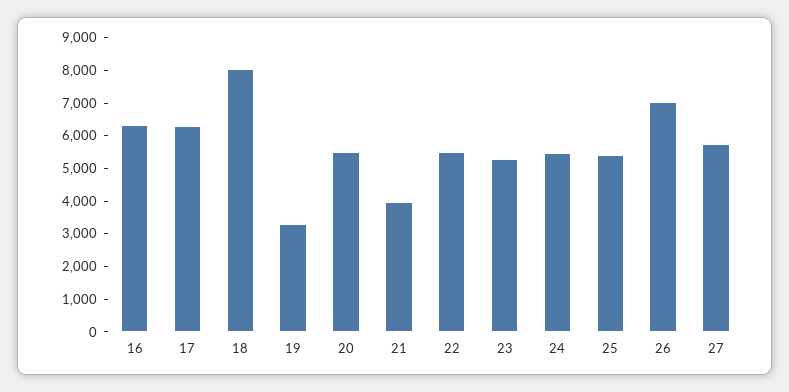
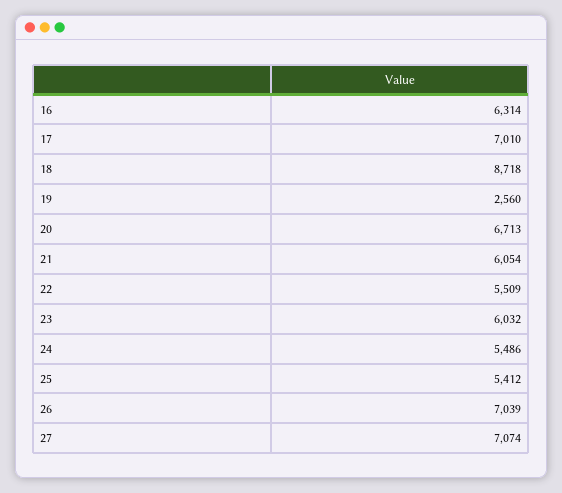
17: 6250 -> 7010
18: 8000 -> 8718
19: 3250 -> 2560
20: 5500 -> 6713
21: 4000 -> 6054
23: 5250 -> 6032
27: 5750 -> 7074

